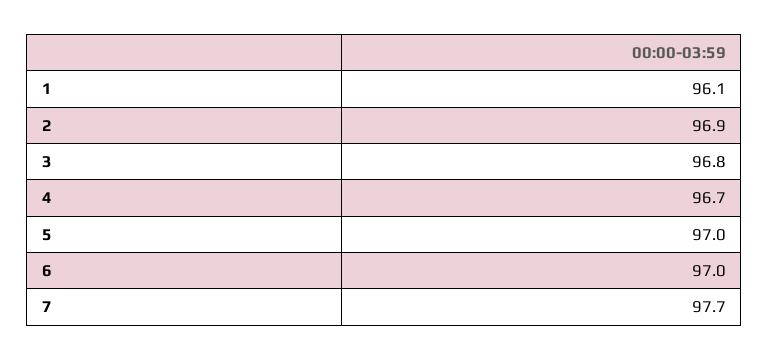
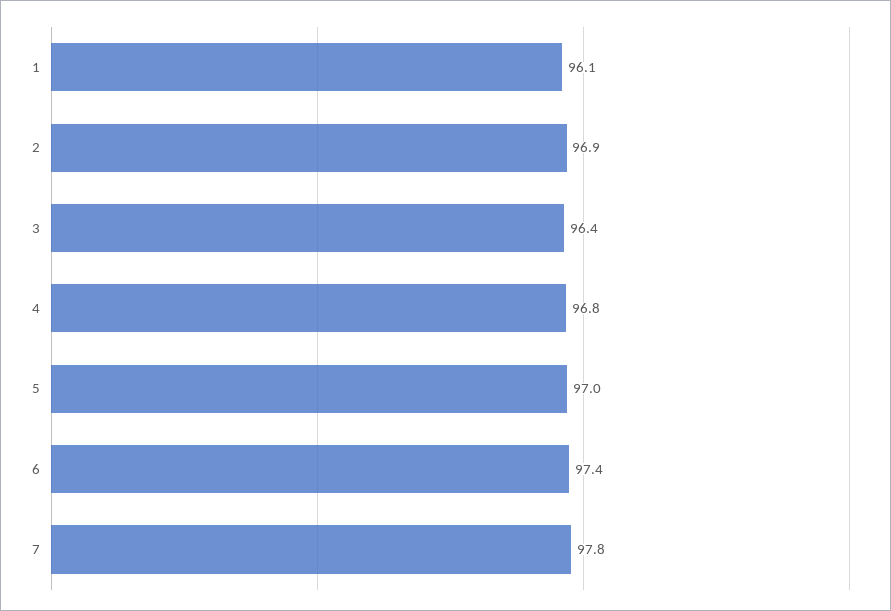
3: 96.8 -> 96.4
4: 96.7 -> 96.8
6: 97 -> 97.4
7: 97.7 -> 97.8

